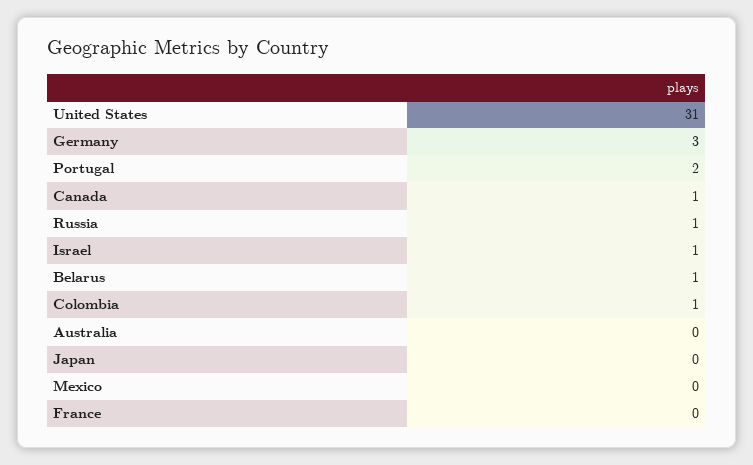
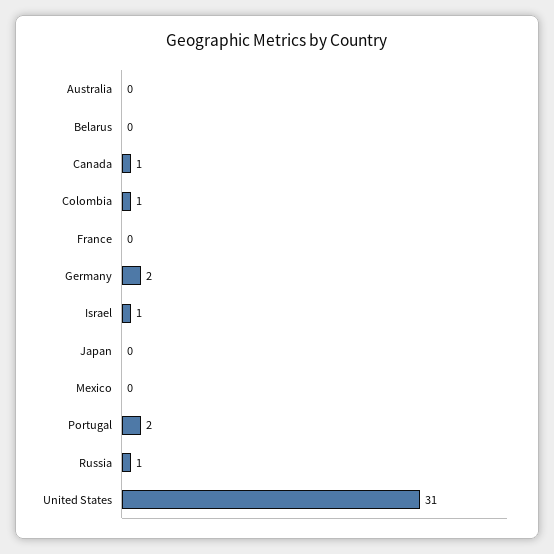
Germany: 3 -> 2
Belarus: 1 -> 0

